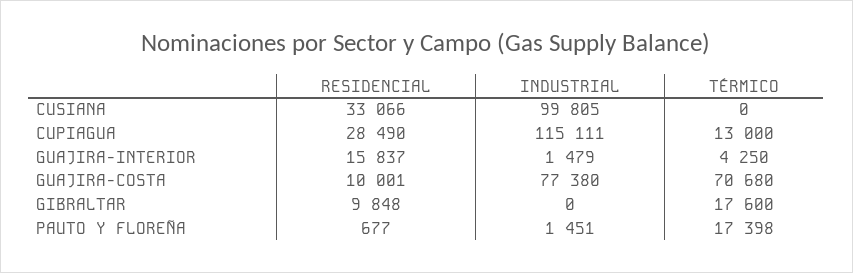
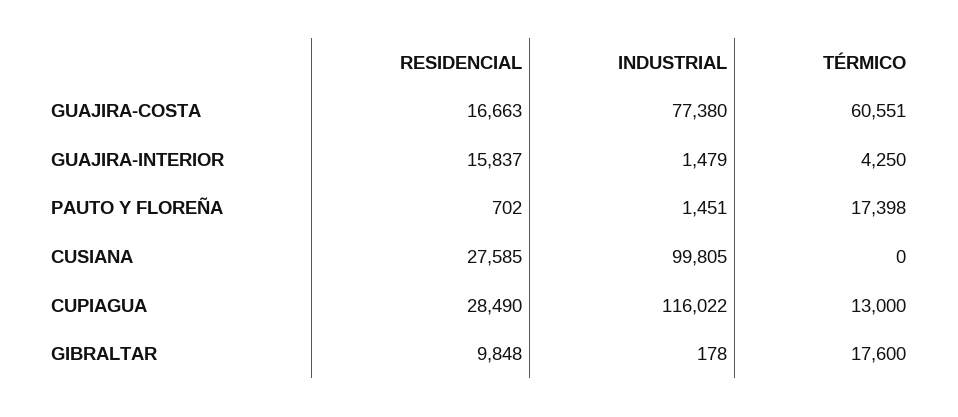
RESIDENCIAL, CUSIANA: 33066 -> 27585
INDUSTRIAL, CUPIAGUA: 115111 -> 116022
RESIDENCIAL, GUAJIRA-COSTA: 10001 -> 16663
TÉRMICO, GUAJIRA-COSTA: 70680 -> 60551
INDUSTRIAL, GIBRALTAR: 0 -> 178
RESIDENCIAL, PAUTO Y FLOREÑA: 677 -> 702

